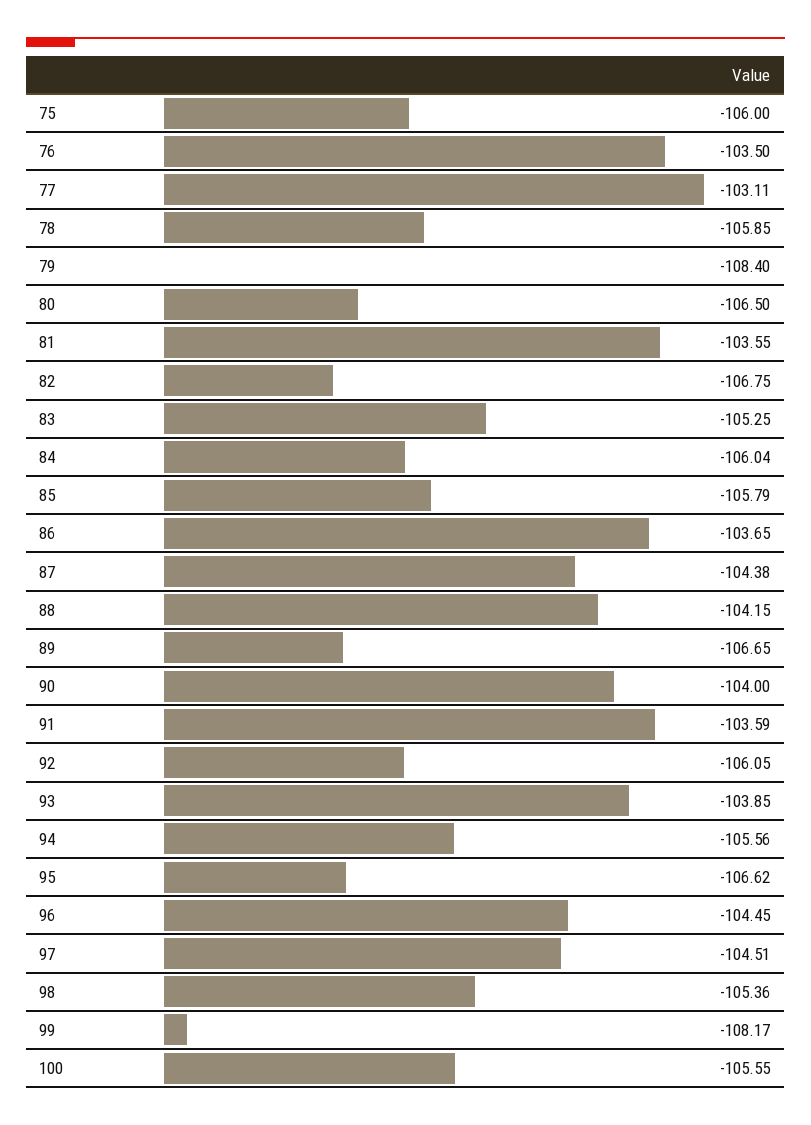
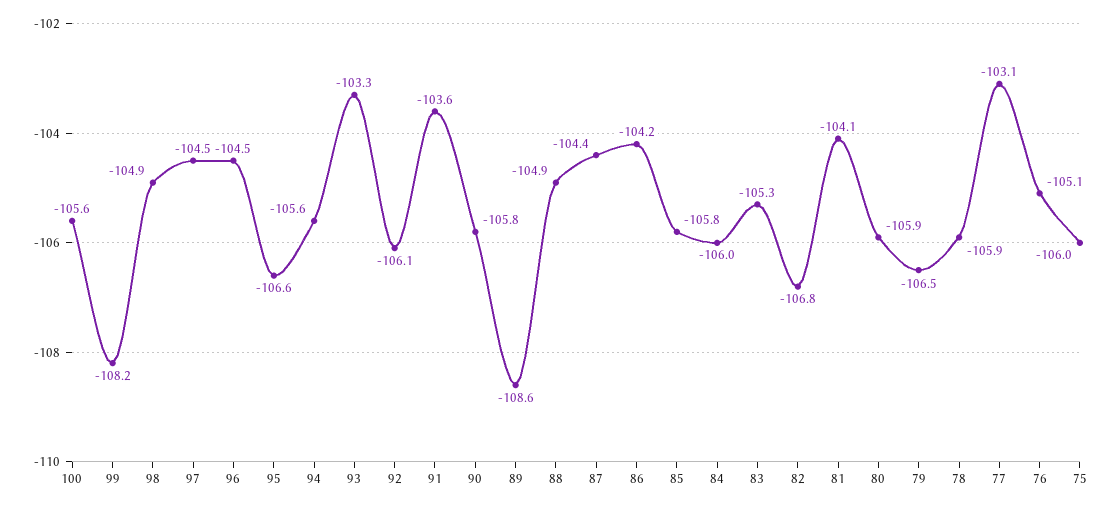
76: -103.5 -> -105.1
79: -108.4 -> -106.5
80: -106.5 -> -105.9
81: -103.55 -> -104.1
86: -103.65 -> -104.2
88: -104.15 -> -104.9
89: -106.65 -> -108.6
90: -104 -> -105.8
93: -103.85 -> -103.3
98: -105.36 -> -104.9

